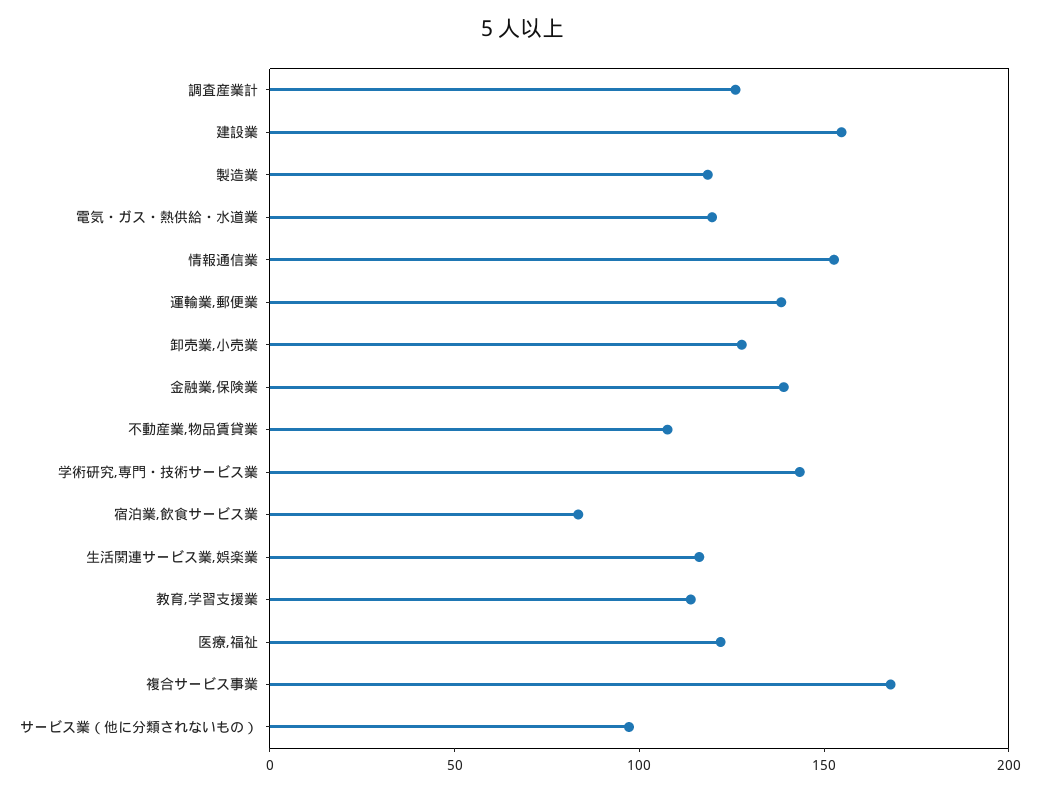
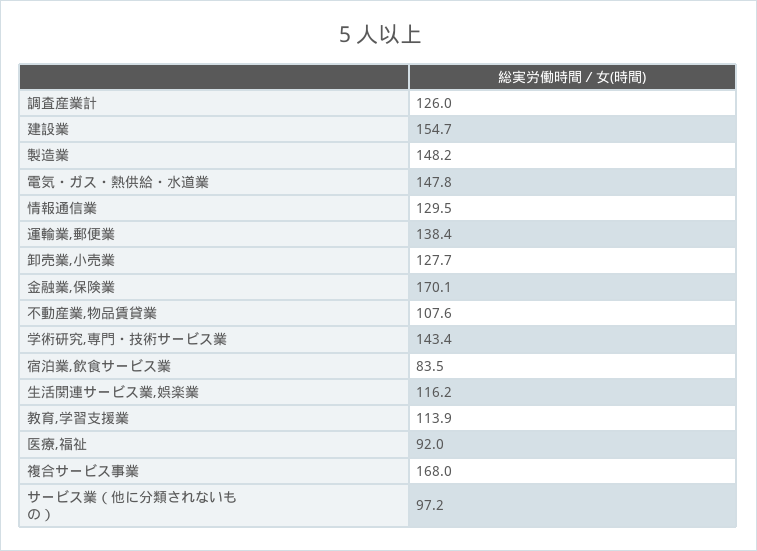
製造業: 120 -> 148.2
電気・ガス・熱供給・水道業: 120 -> 147.8
情報通信業: 150 -> 129.5
金融業,保険業: 140 -> 170.1
医療,福祉: 120 -> 92

